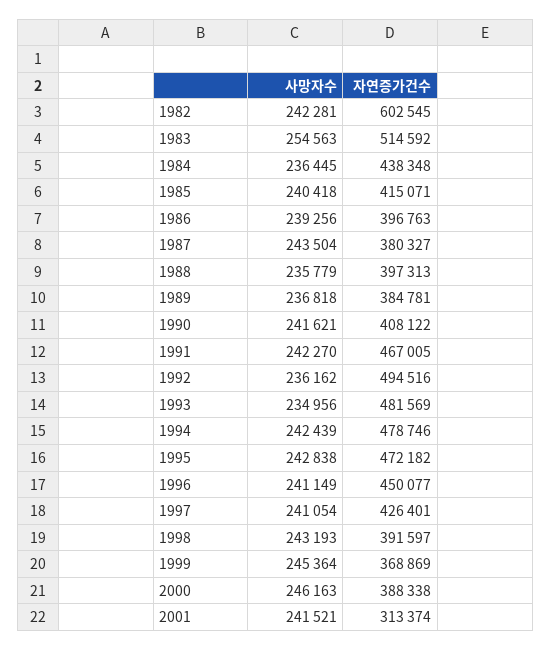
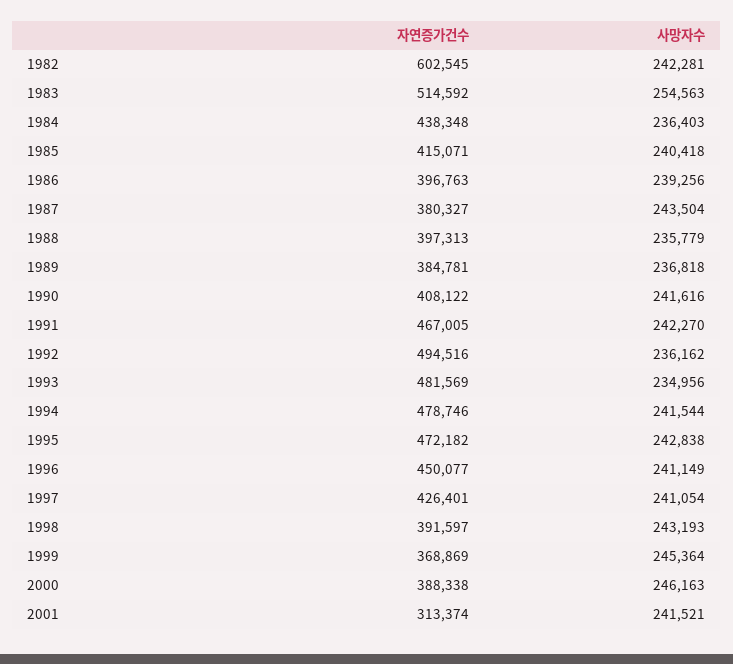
사망자수, 1984: 236445 -> 236403
사망자수, 1990: 241621 -> 241616
사망자수, 1994: 242439 -> 241544

